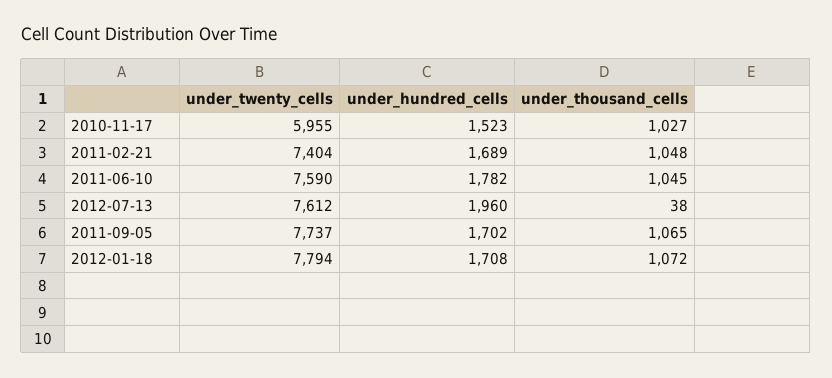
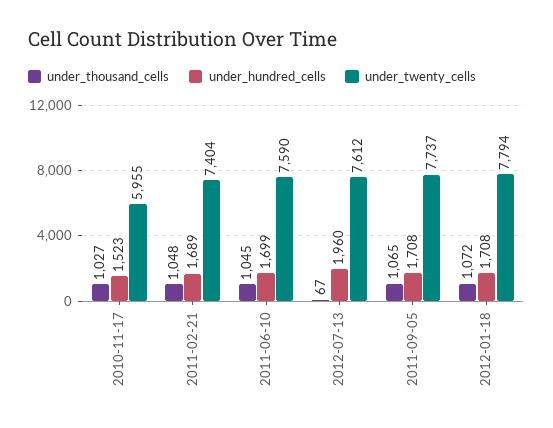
under_hundred_cells, 2011-06-10: 1782 -> 1699
under_thousand_cells, 2012-07-13: 38 -> 67
under_hundred_cells, 2011-09-05: 1702 -> 1708

